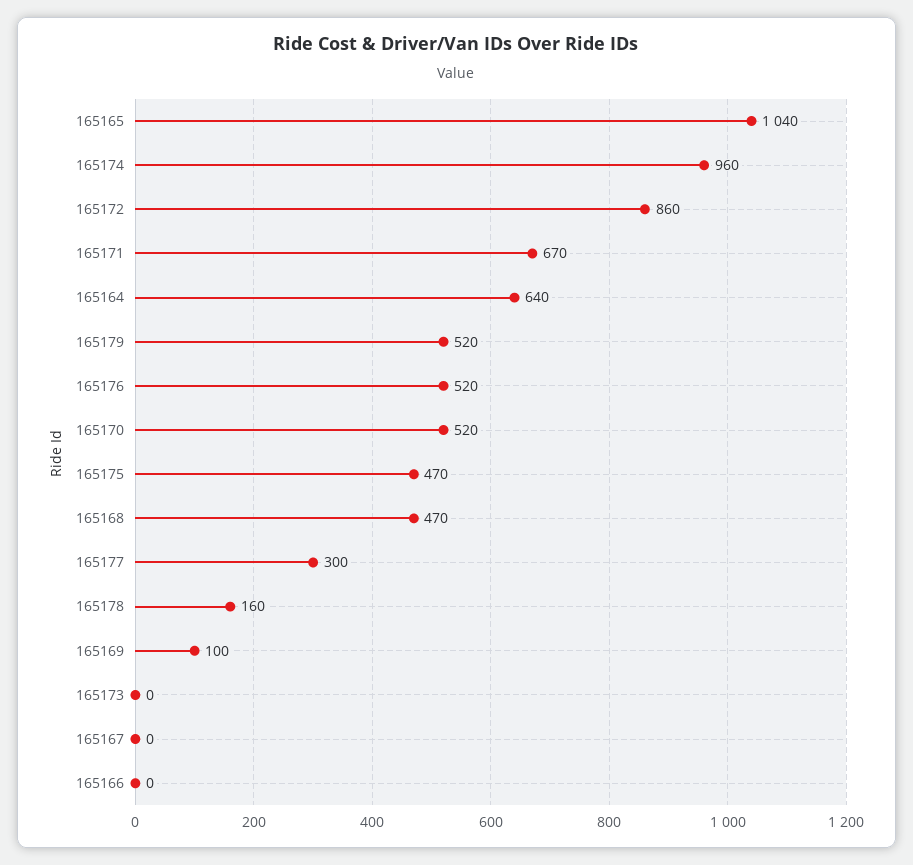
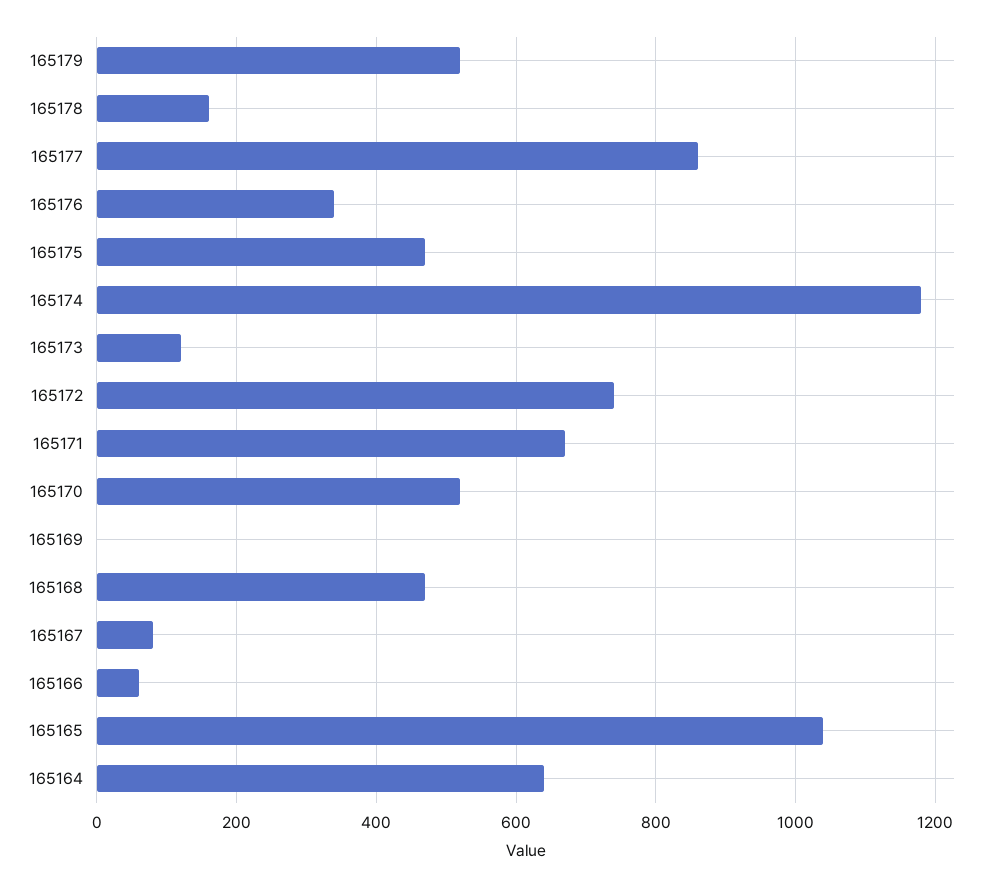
165174: 960 -> 1180
165172: 860 -> 740
165176: 520 -> 340
165177: 300 -> 860
165169: 100 -> 0
165173: 0 -> 120
165167: 0 -> 80
165166: 0 -> 60

